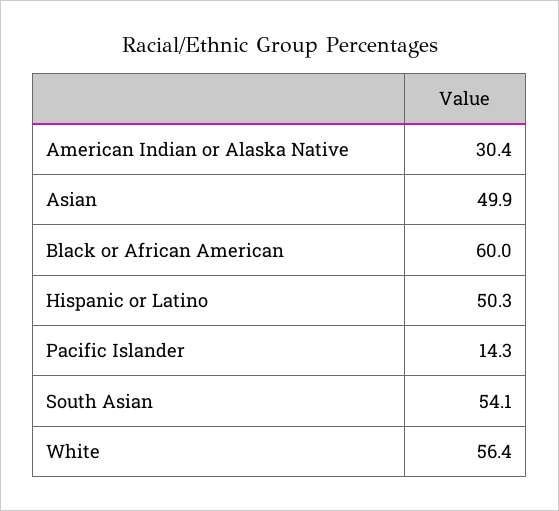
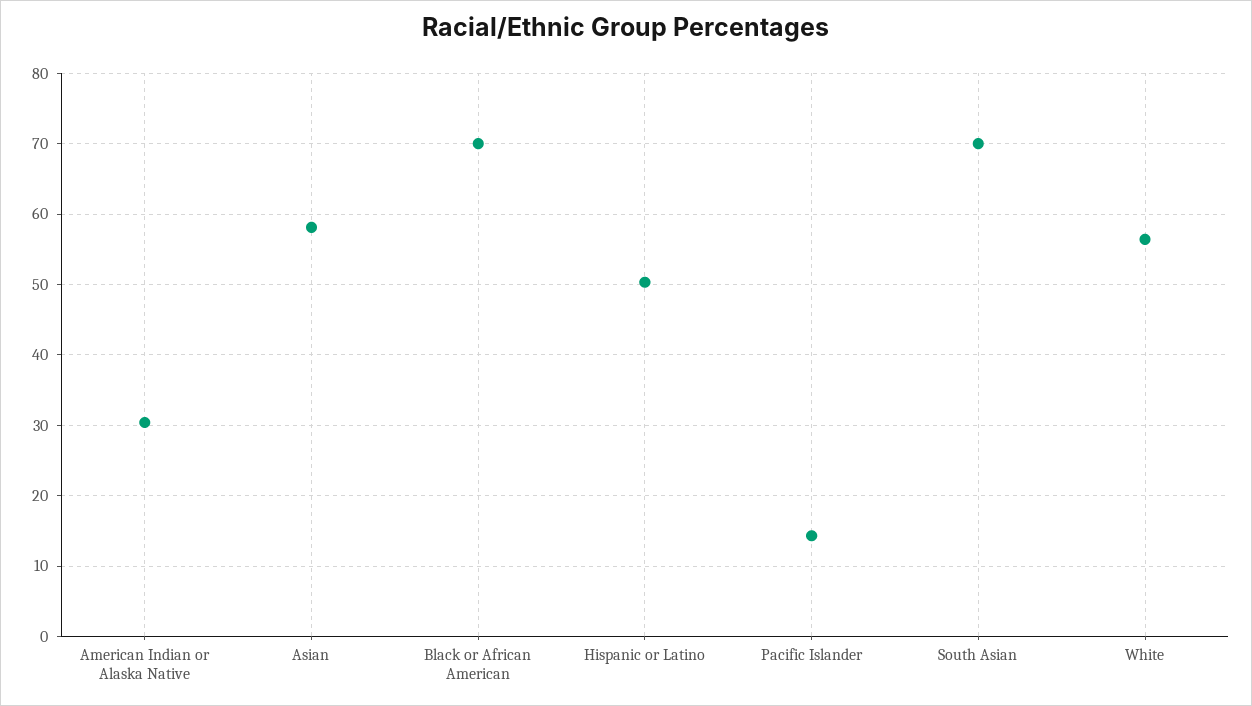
Asian: 49.9 -> 58
Black or African American: 60 -> 70
South Asian: 54.1 -> 70

